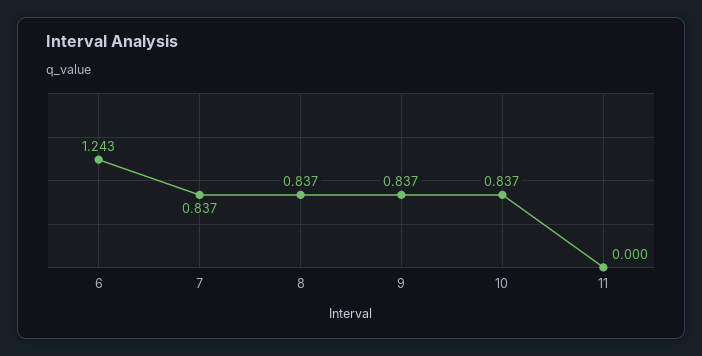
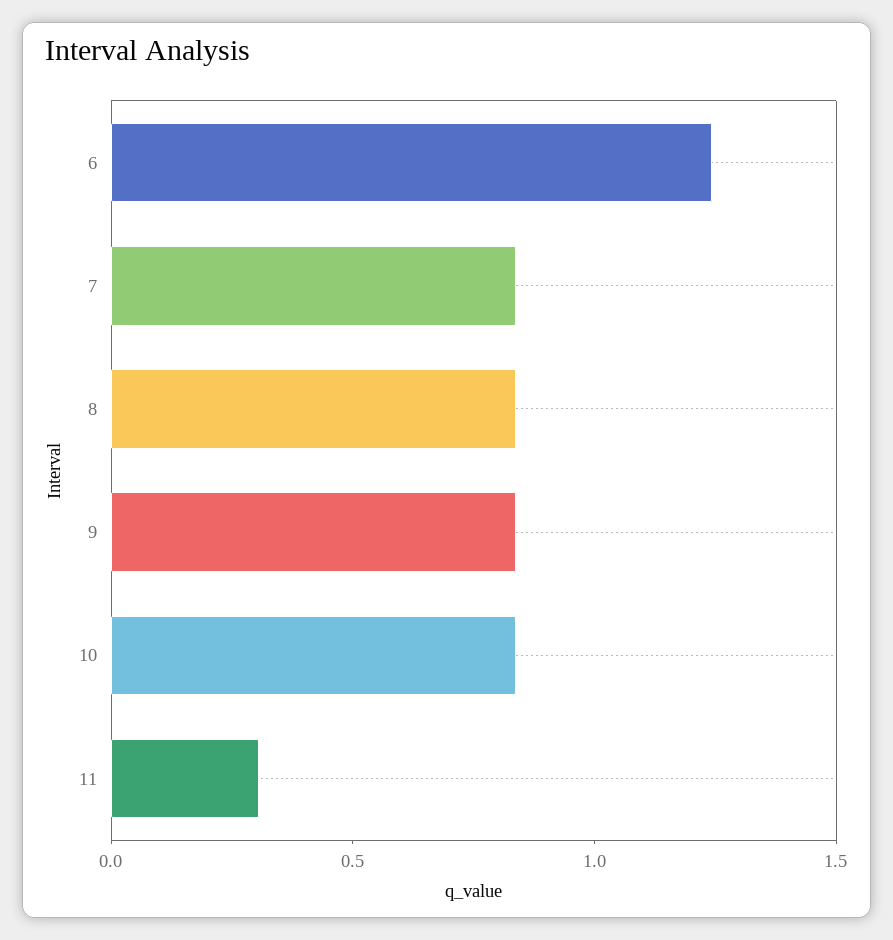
11: 0 -> 0.3

